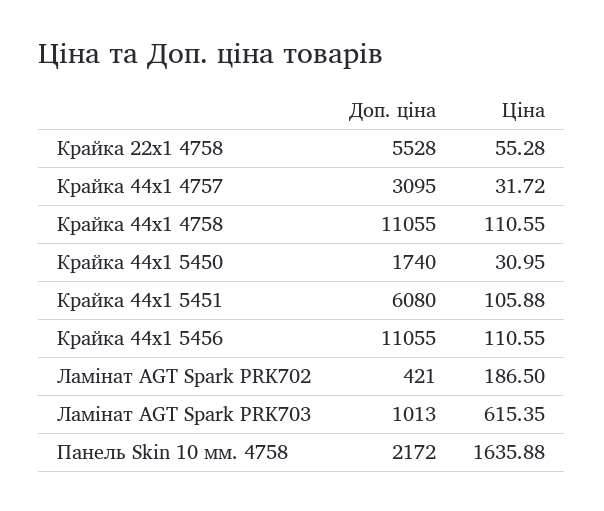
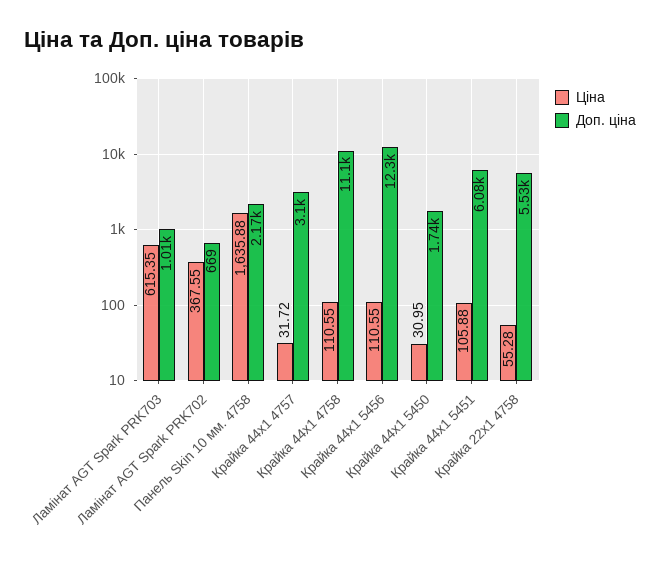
Доп. ціна, Крайка 44x1 5456: 11055 -> 12300
Доп. ціна, Ламінат AGT Spark PRK702: 421 -> 669
Ціна, Ламінат AGT Spark PRK702: 186.5 -> 367.55

